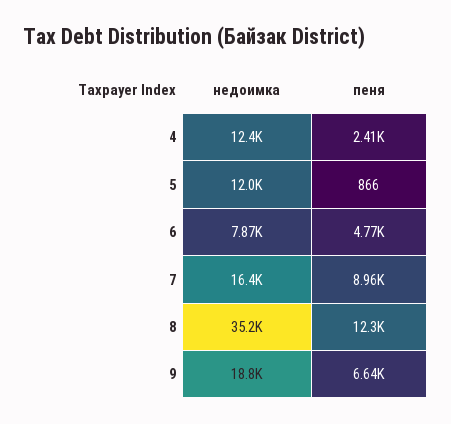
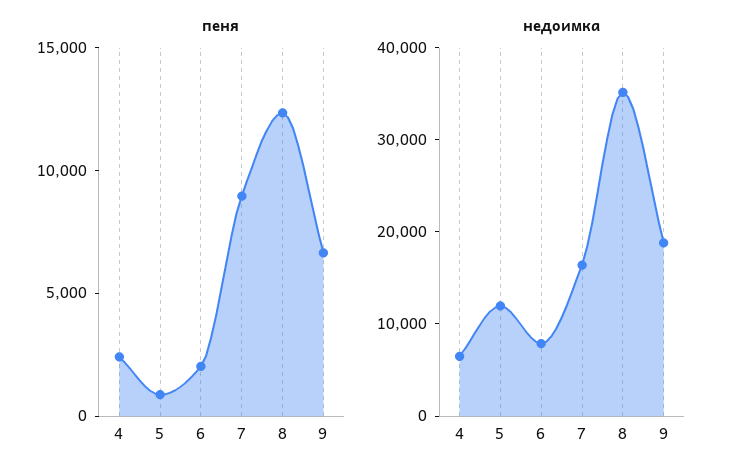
недоимка, 4: 12400 -> 6000
пеня, 6: 4770 -> 2000

